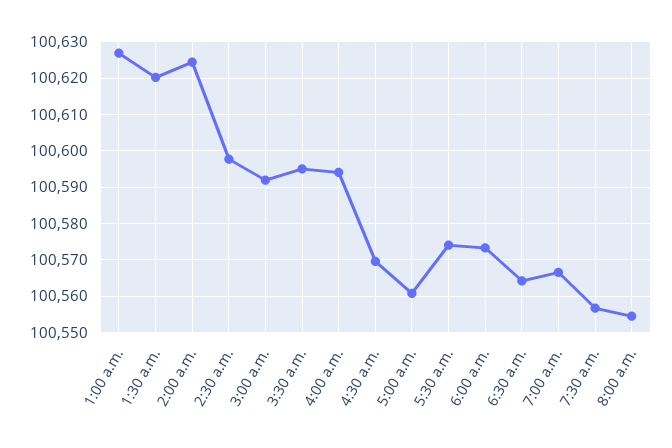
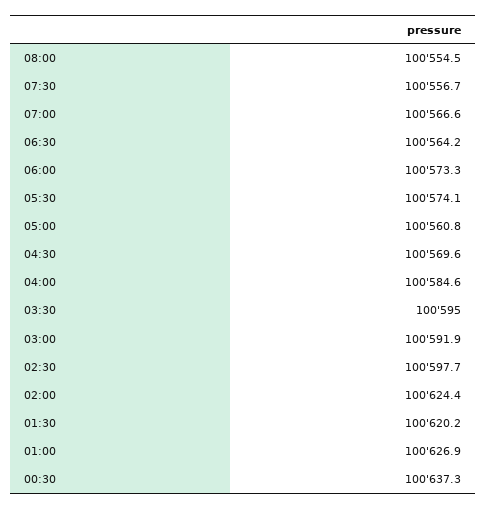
4:00 a.m.: 100594 -> 100584.6
00:30: none -> 100637.3

